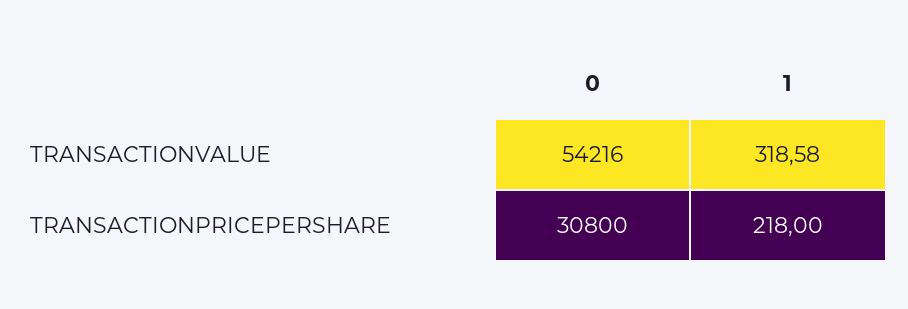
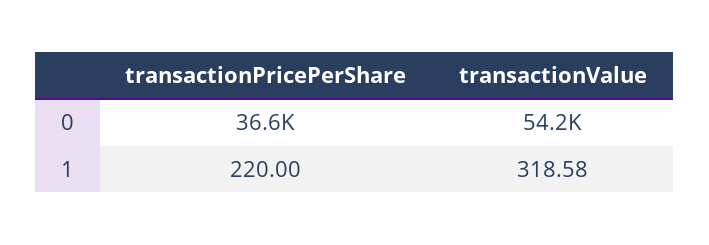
0, TRANSACTIONPRICEPERSHARE: 30800 -> 36600
1, TRANSACTIONPRICEPERSHARE: 218 -> 220

